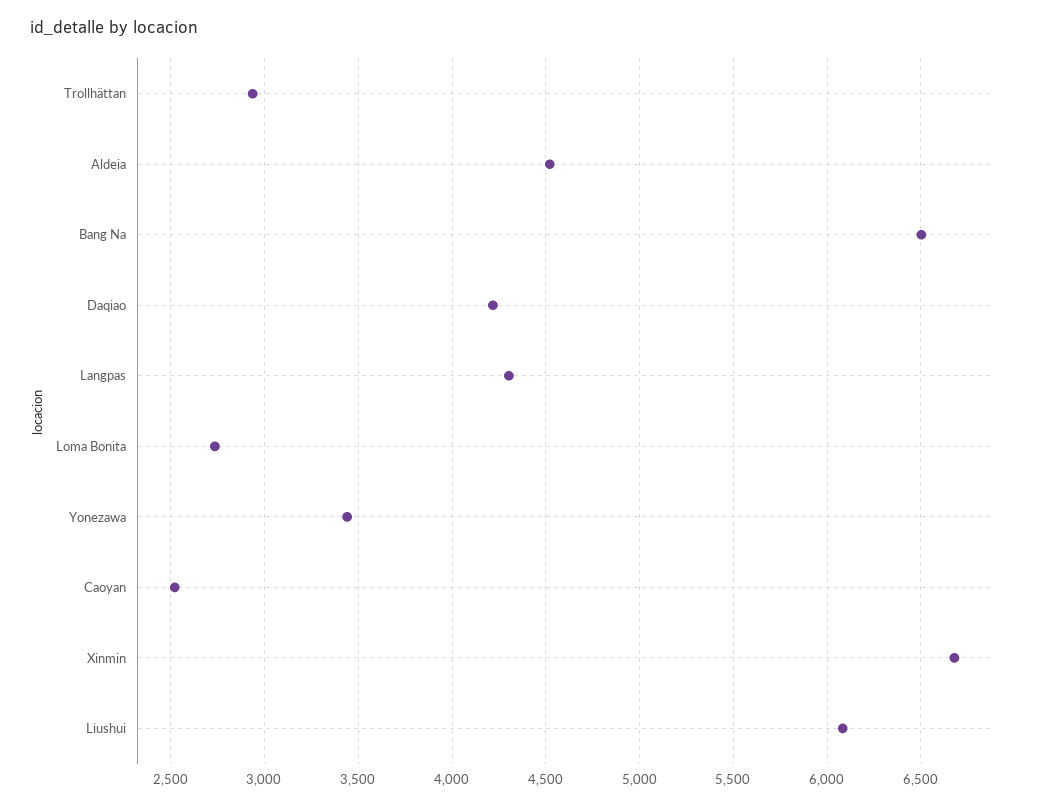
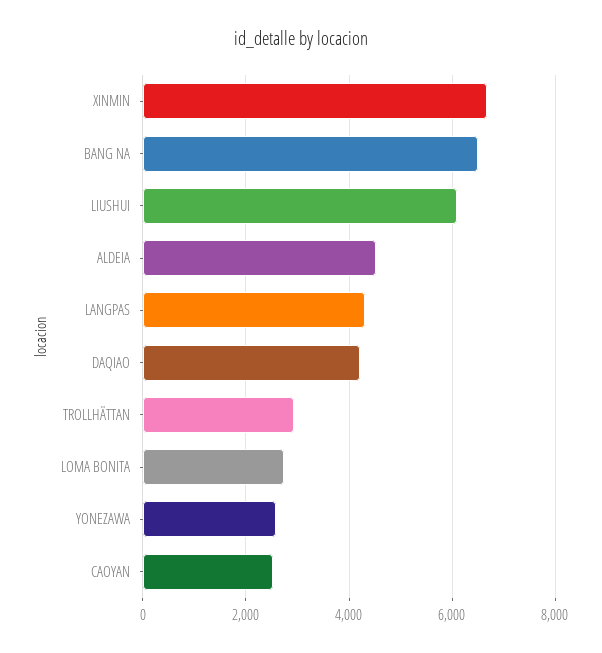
Yonezawa: 3450 -> 2600

